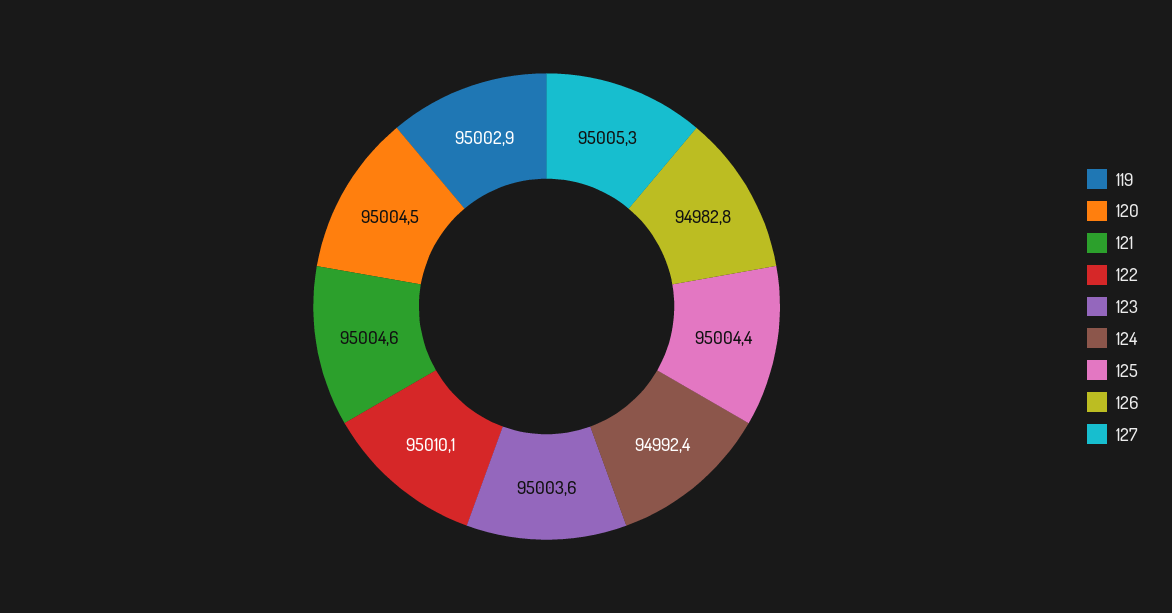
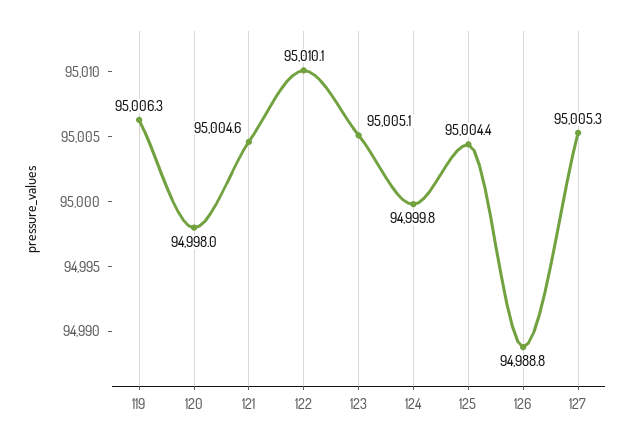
119: 95002.9 -> 95006.3
120: 95004.5 -> 94998
123: 95003.6 -> 95005.1
124: 94992.4 -> 94999.8
126: 94982.8 -> 94988.8

